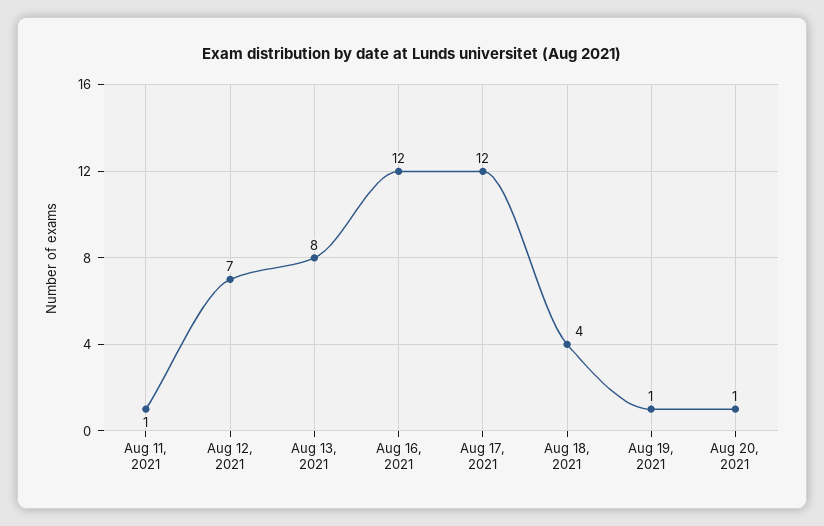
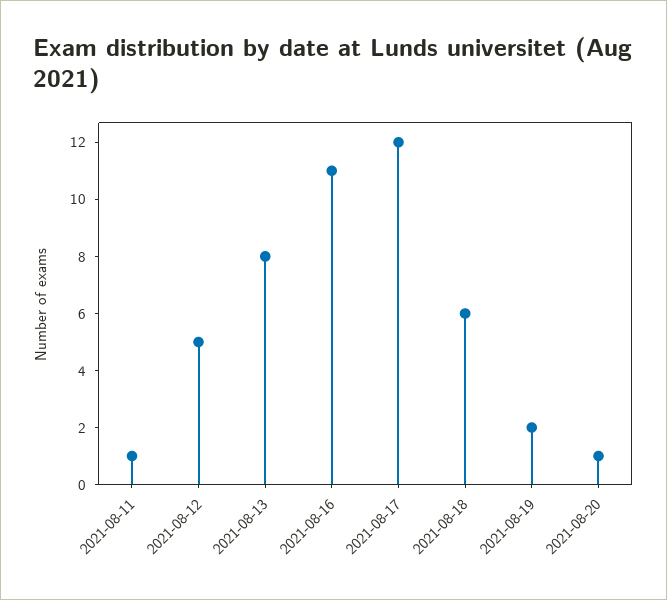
Aug 12, 2021: 7 -> 5
Aug 16, 2021: 12 -> 11
Aug 18, 2021: 4 -> 6
Aug 19, 2021: 1 -> 2

